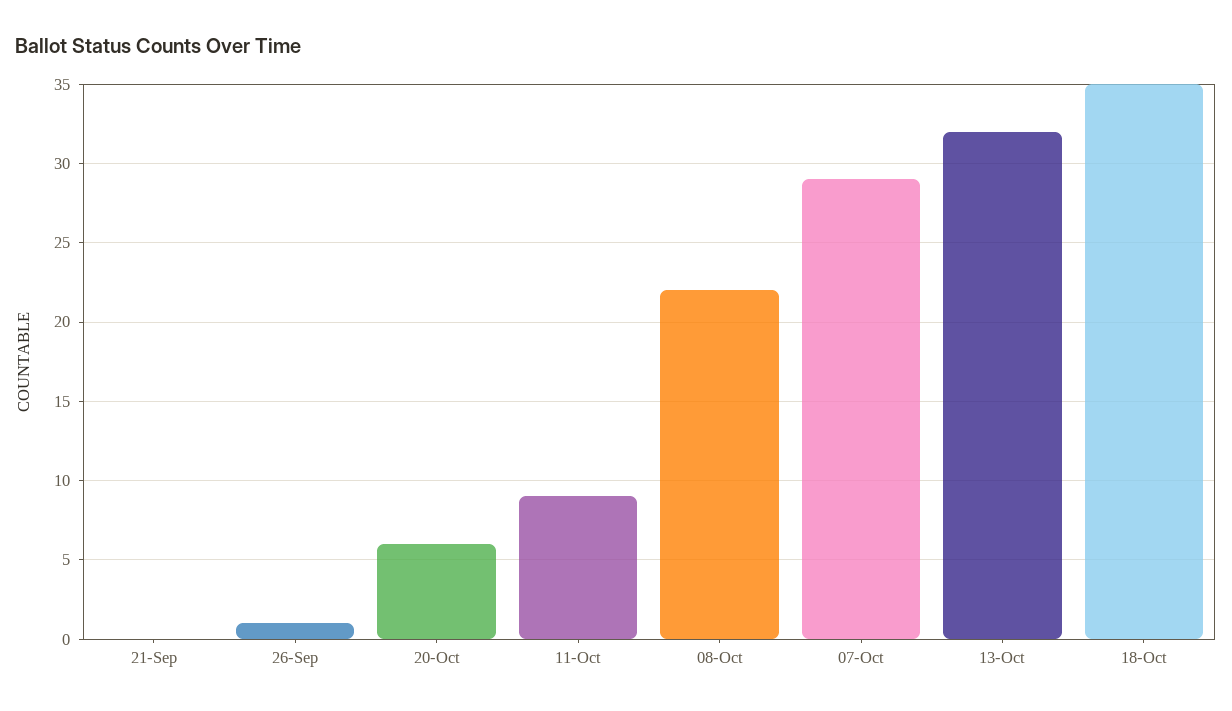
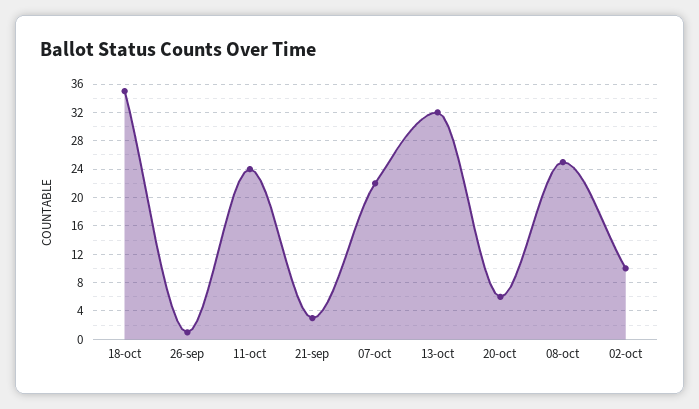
21-Sep: 0 -> 3
11-Oct: 9 -> 24
08-Oct: 22 -> 25
07-Oct: 29 -> 22
02-oct: none -> 10

